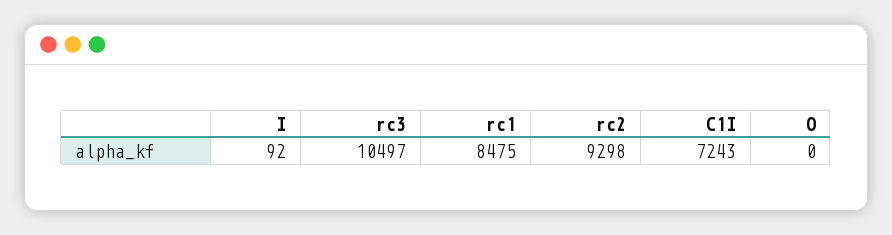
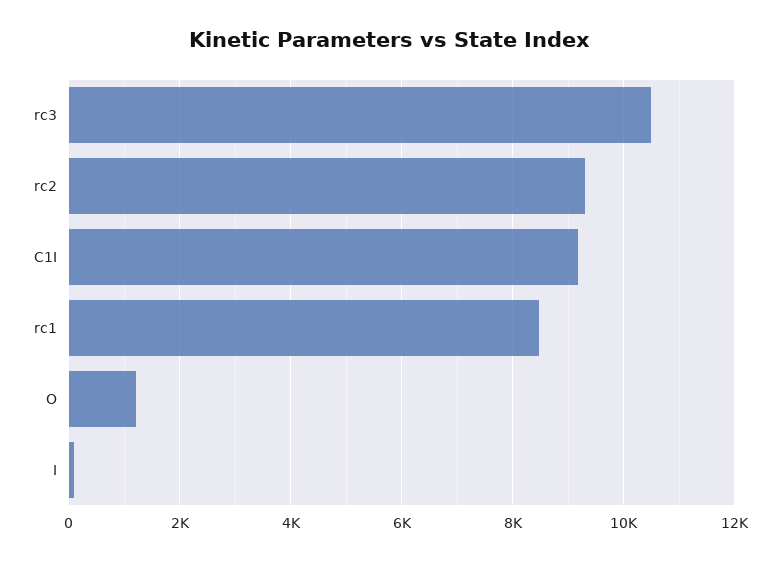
C1I: 7243 -> 9200
O: 0 -> 1200

